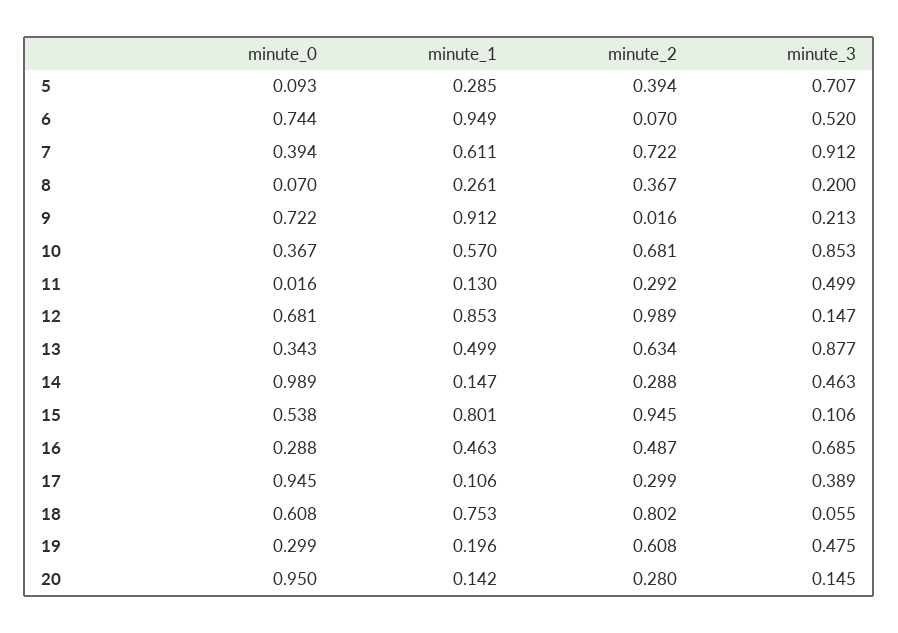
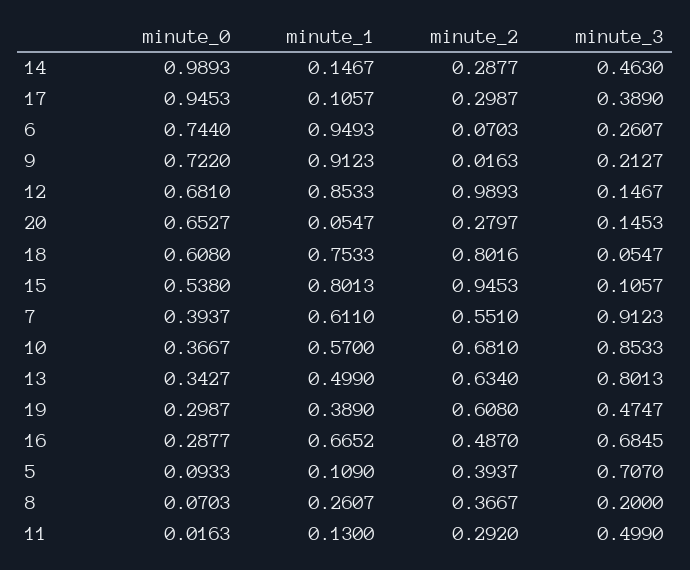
minute_1, 5: 0.285 -> 0.109
minute_3, 6: 0.52 -> 0.2607
minute_2, 7: 0.722 -> 0.551
minute_3, 13: 0.877 -> 0.8013
minute_1, 16: 0.463 -> 0.6652
minute_1, 19: 0.196 -> 0.389
minute_0, 20: 0.95 -> 0.6527
minute_1, 20: 0.142 -> 0.0547

